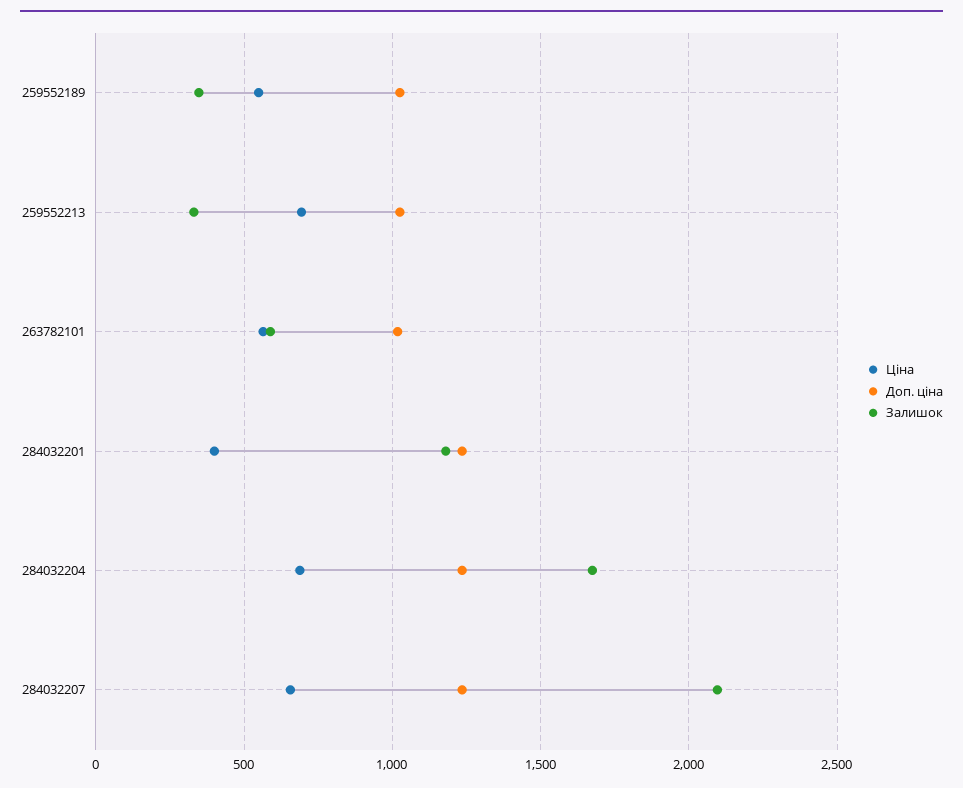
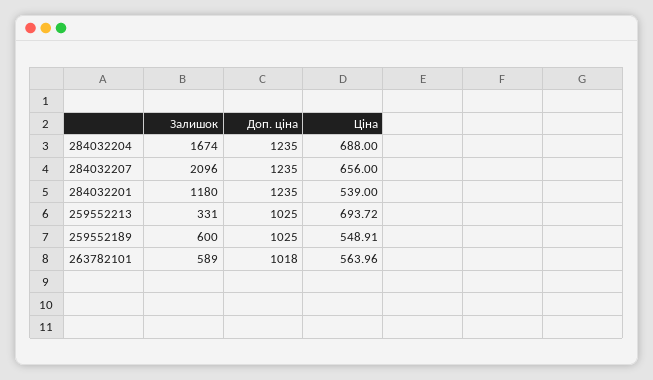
Залишок, 259552189: 350 -> 600
Ціна, 284032201: 400 -> 539

